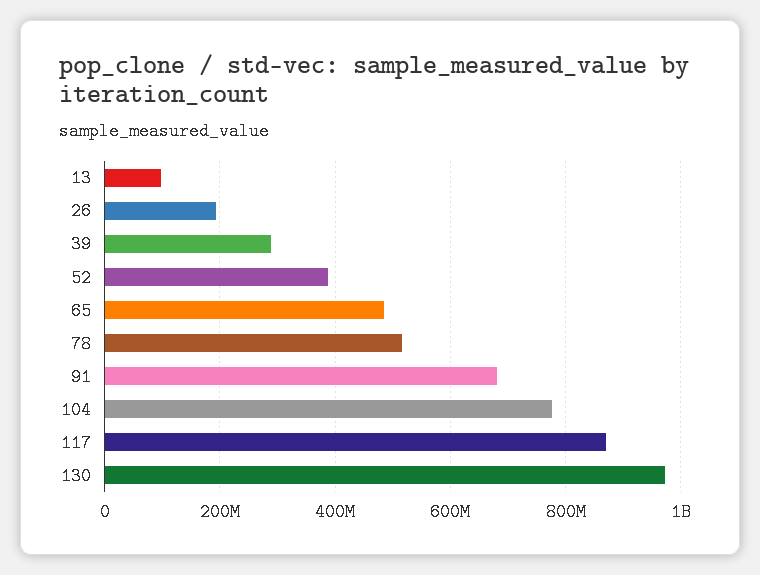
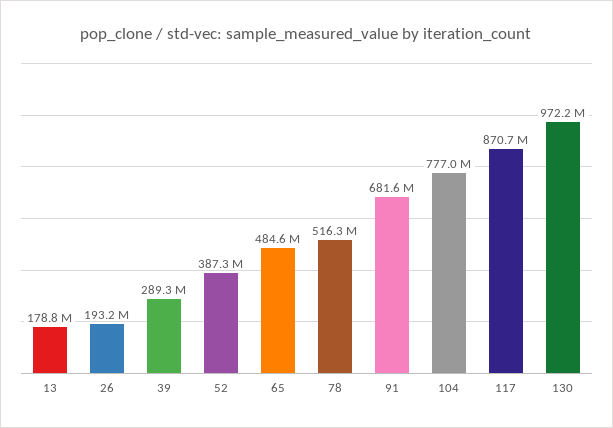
13: 100000000 -> 178800000

